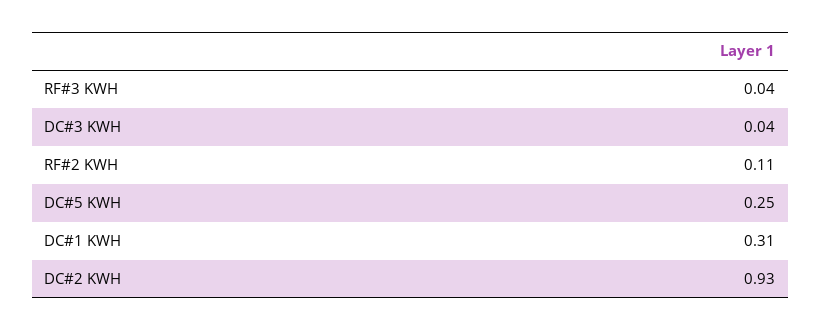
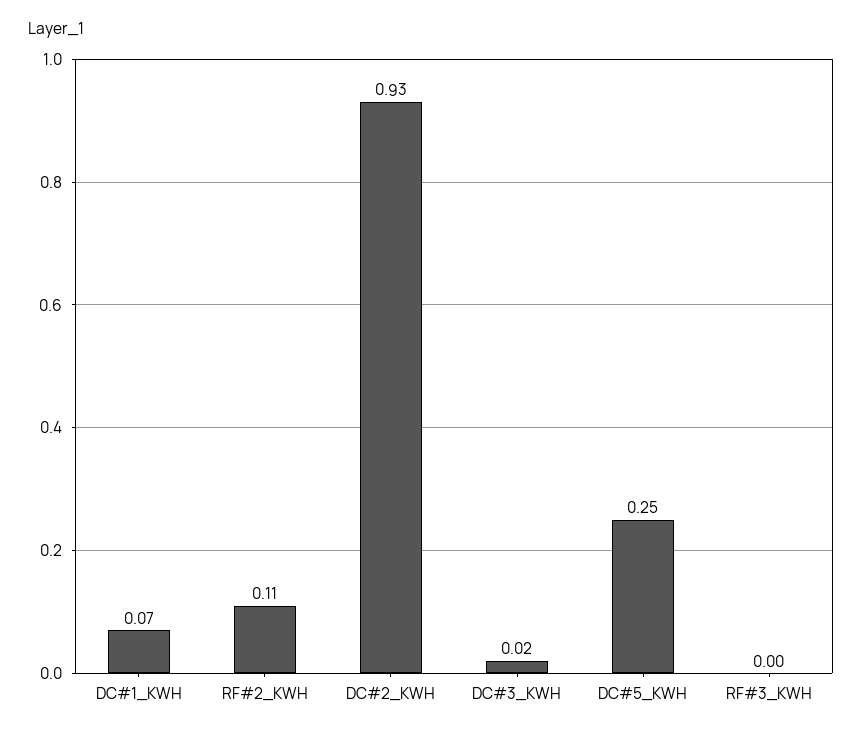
RF#3 KWH: 0.04 -> 0
DC#3 KWH: 0.04 -> 0.02
DC#1 KWH: 0.31 -> 0.07

